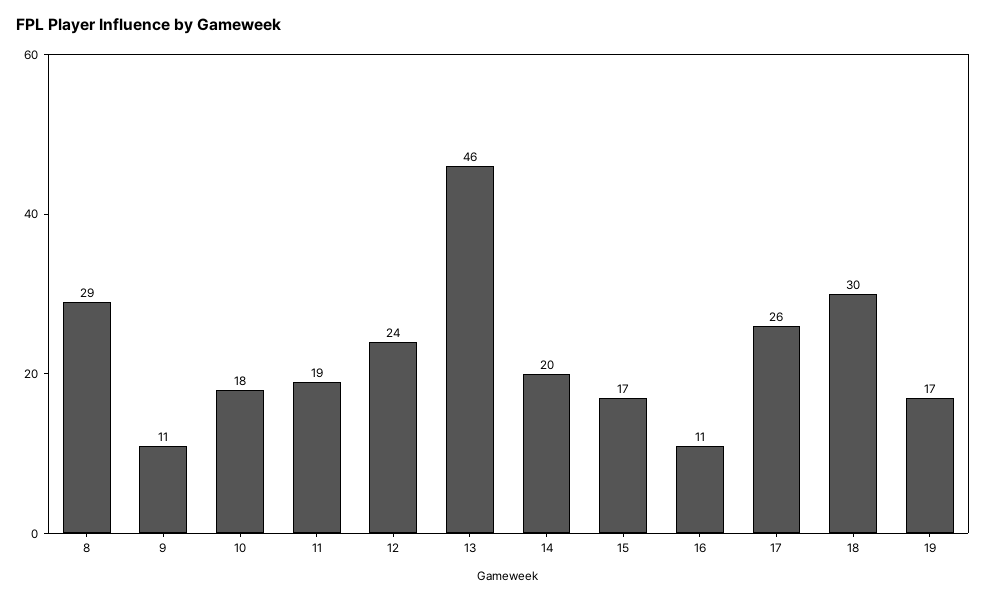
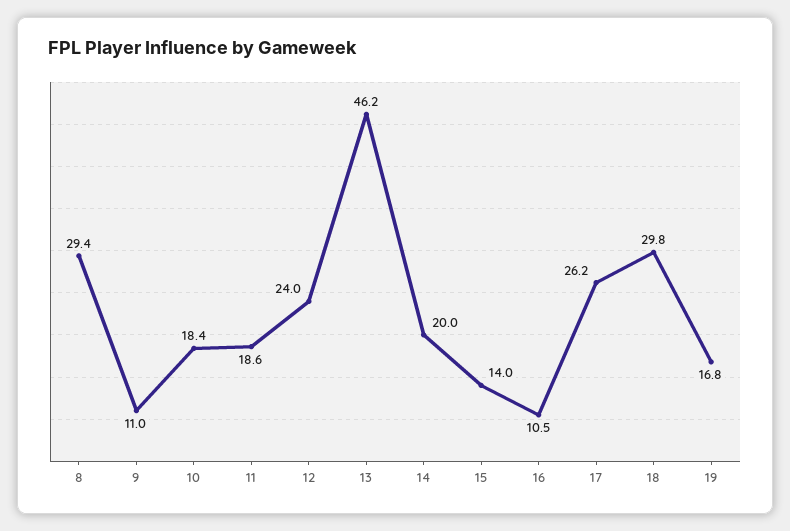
15: 17 -> 14

